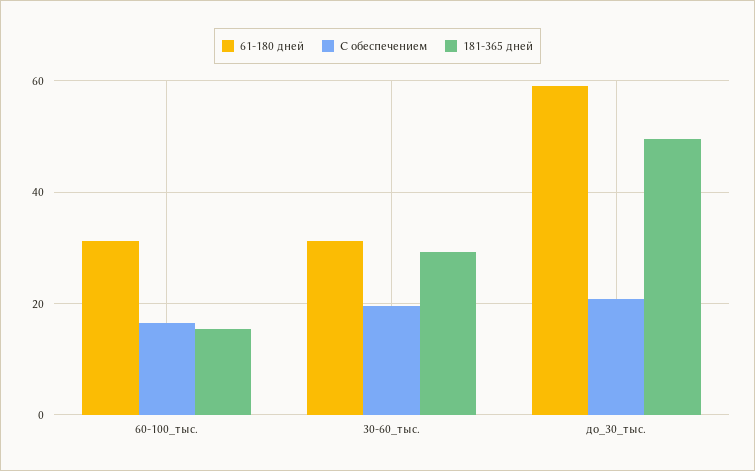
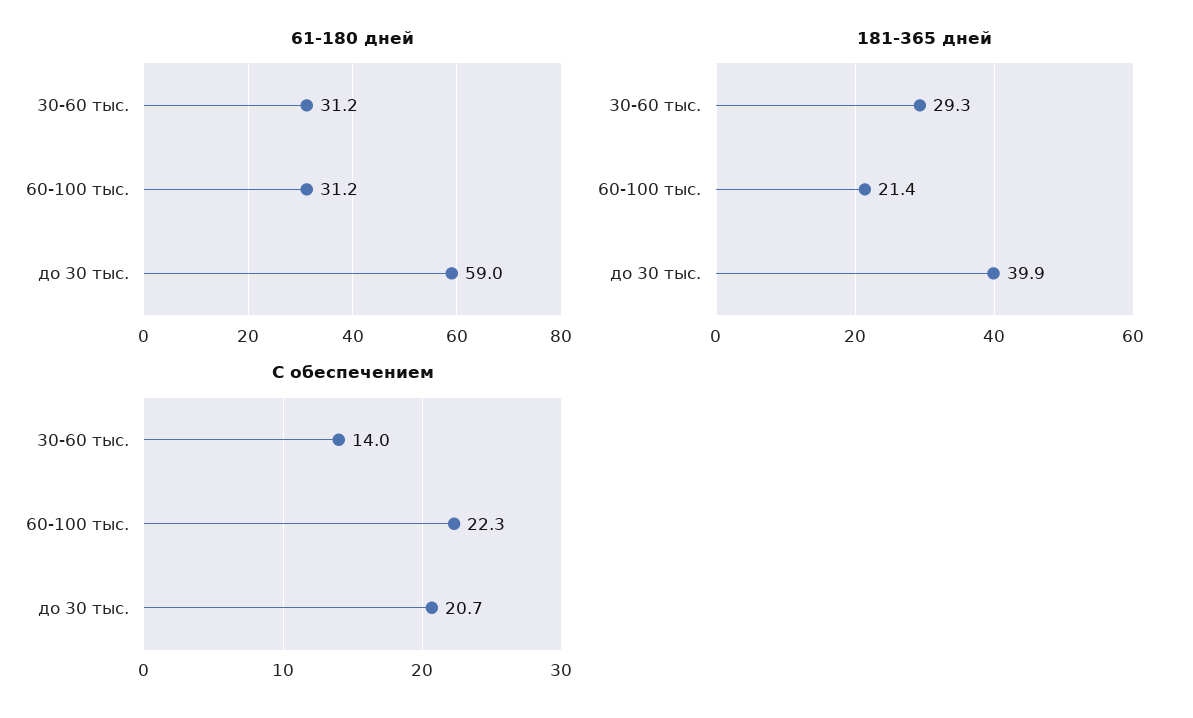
С обеспечением, 60-100_тыс.: 16 -> 22.3
181-365 дней, 60-100_тыс.: 16 -> 21.4
С обеспечением, 30-60_тыс.: 20 -> 14
181-365 дней, до_30_тыс.: 50 -> 39.9

